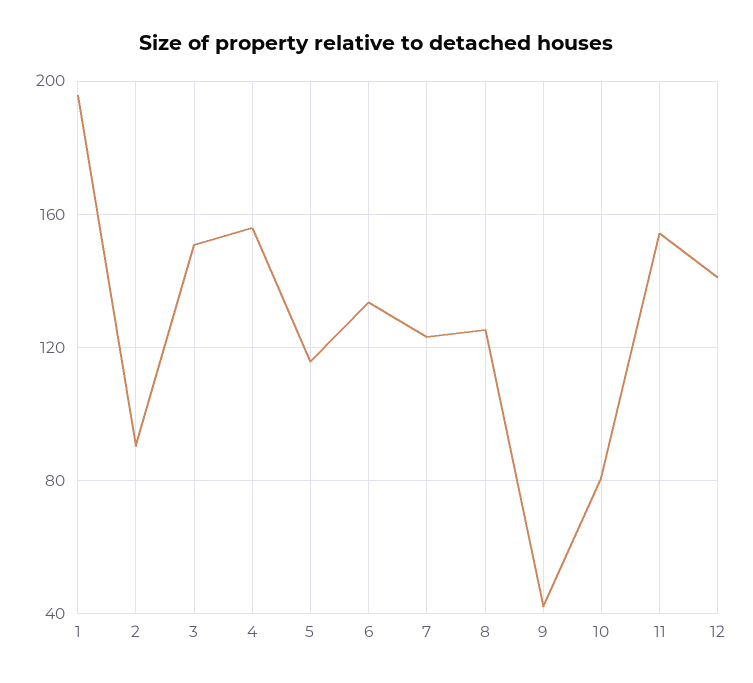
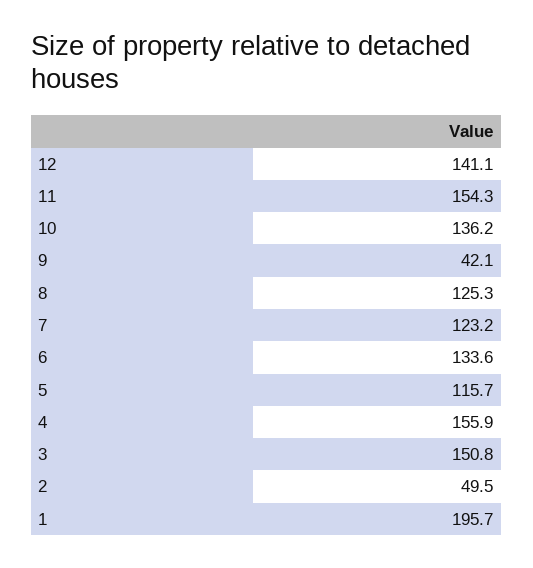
2: 90 -> 49.5
10: 80 -> 136.2

